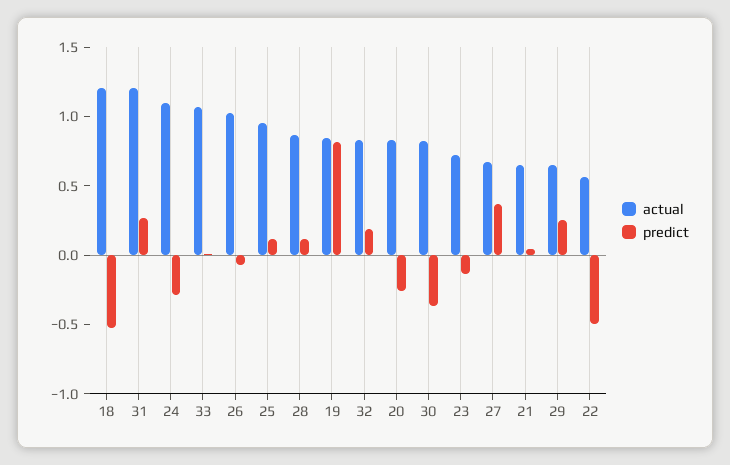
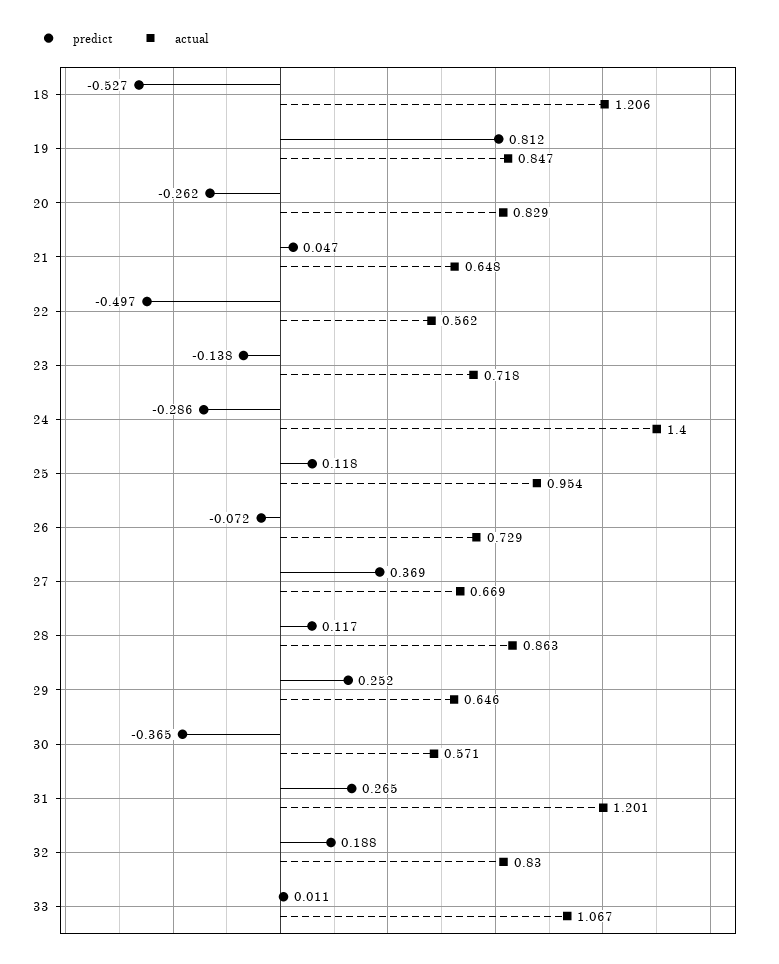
actual, 24: 1.1 -> 1.4
actual, 26: 1 -> 0.729
actual, 30: 0.8 -> 0.571

